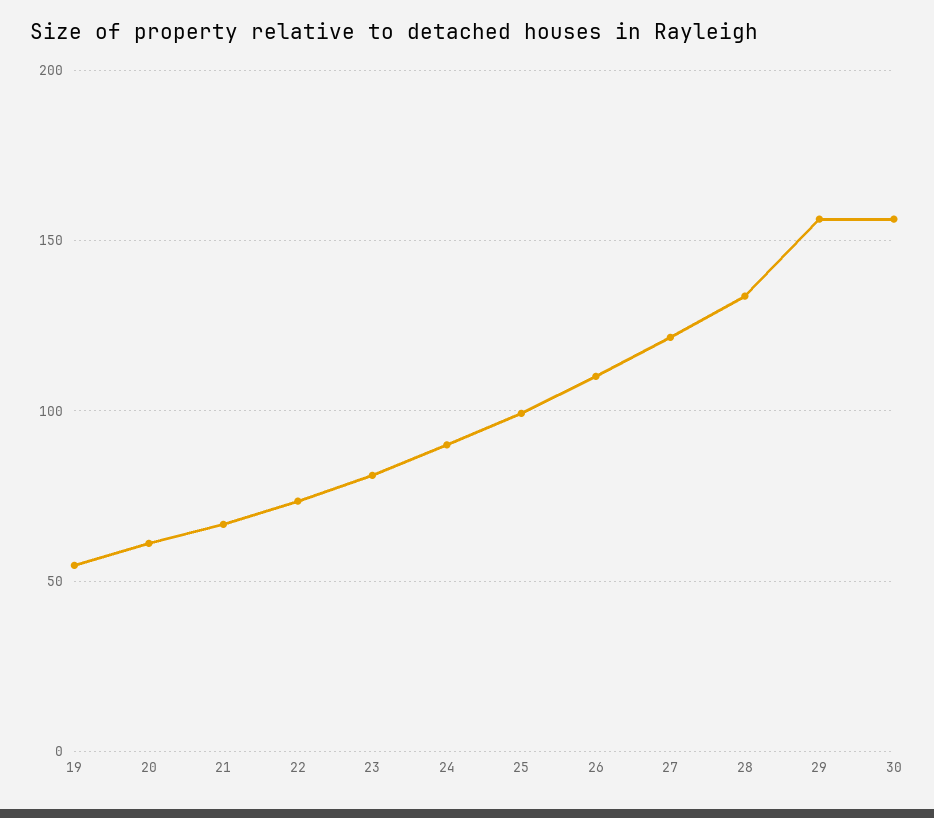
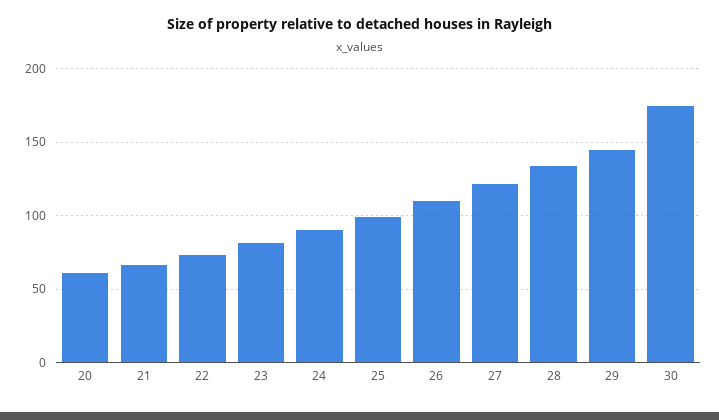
19: 55 -> none
29: 155 -> 145
30: 155 -> 175

